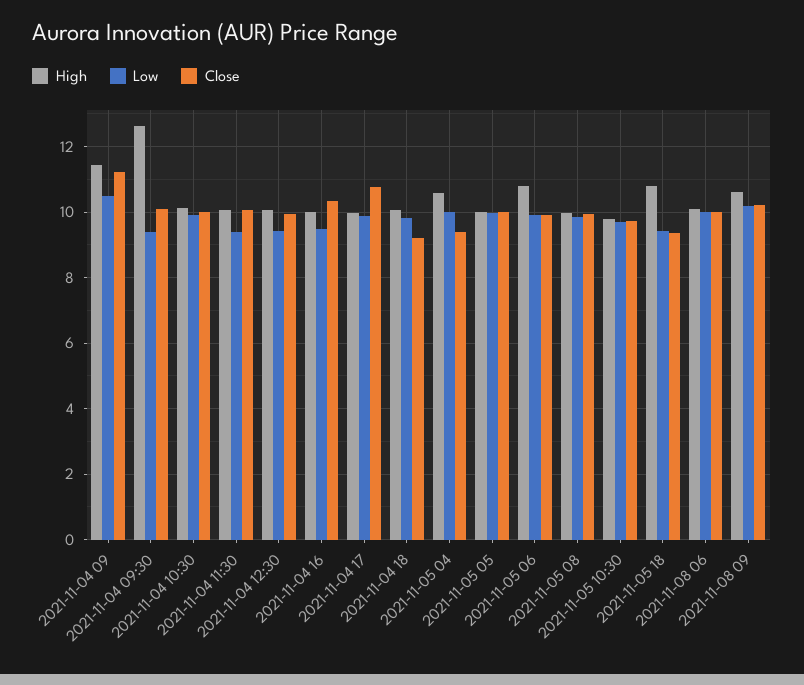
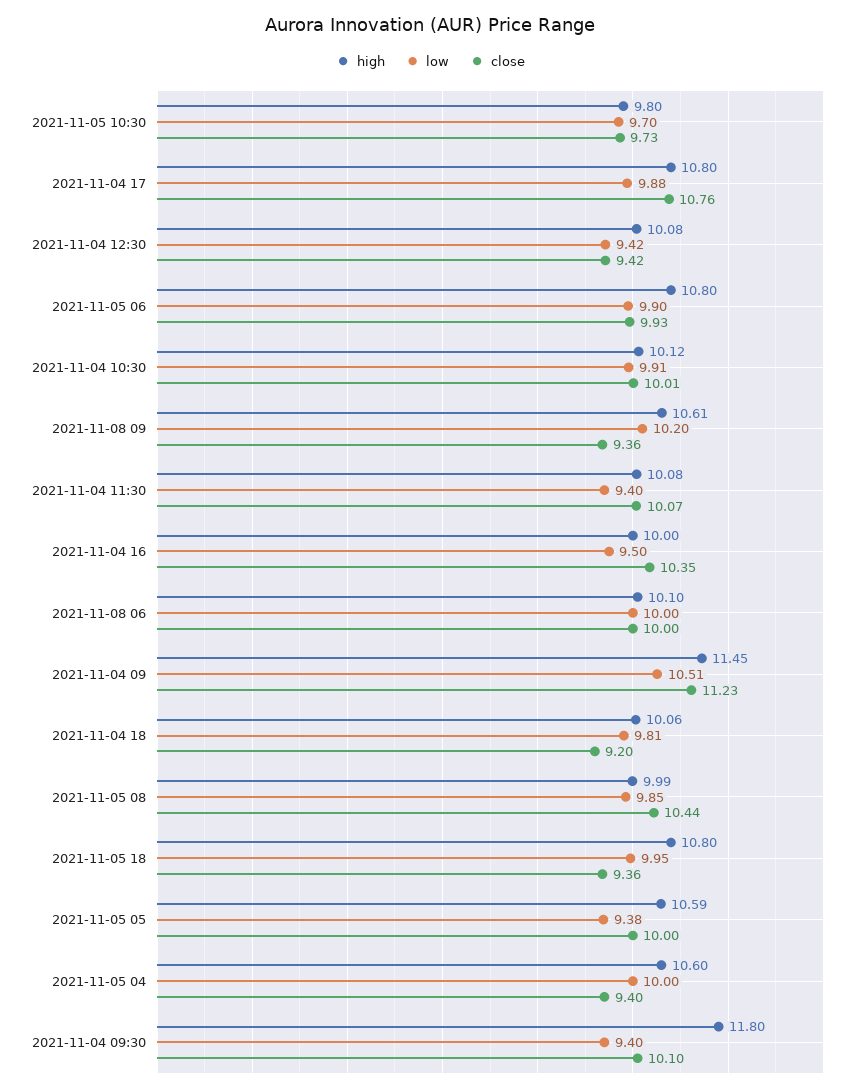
High, 2021-11-04 09:30: 12.6 -> 11.8
Close, 2021-11-04 12:30: 10 -> 9.42
High, 2021-11-04 17: 10 -> 10.8
High, 2021-11-05 05: 10 -> 10.59
Low, 2021-11-05 05: 10 -> 9.38
Close, 2021-11-05 08: 10 -> 10.44
Low, 2021-11-05 18: 9.4 -> 9.95
Close, 2021-11-08 09: 10.2 -> 9.36

